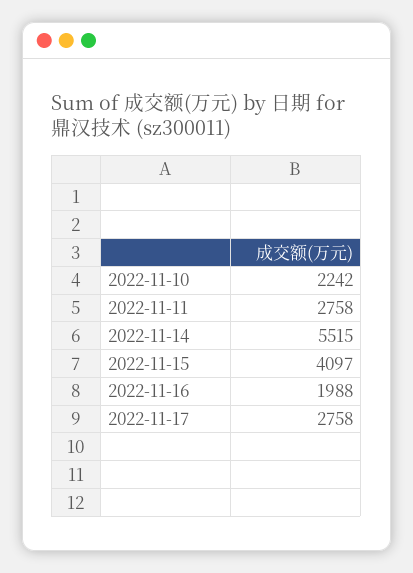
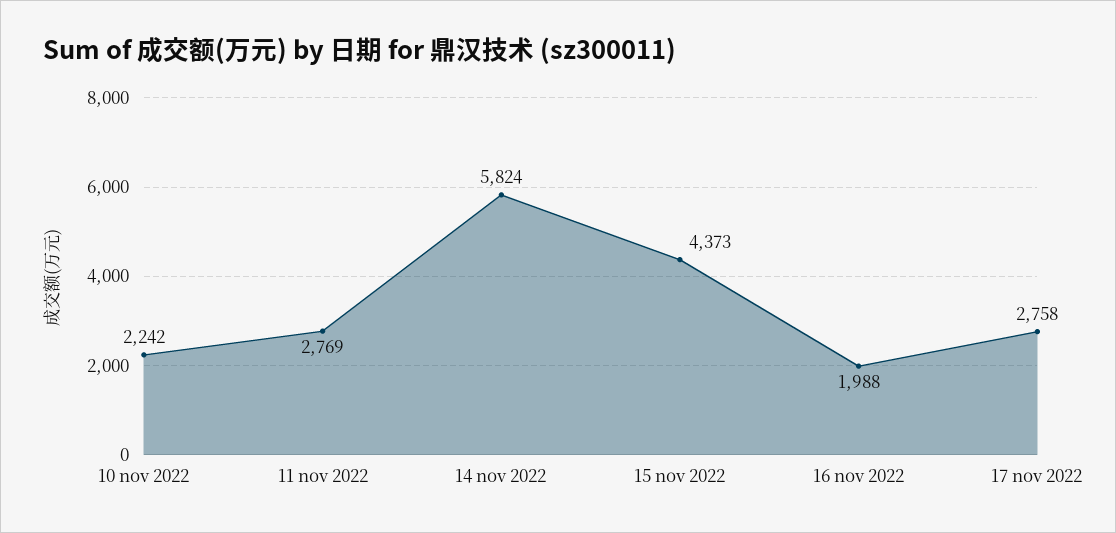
2022-11-11: 2758 -> 2769
2022-11-14: 5515 -> 5824
2022-11-15: 4097 -> 4373

